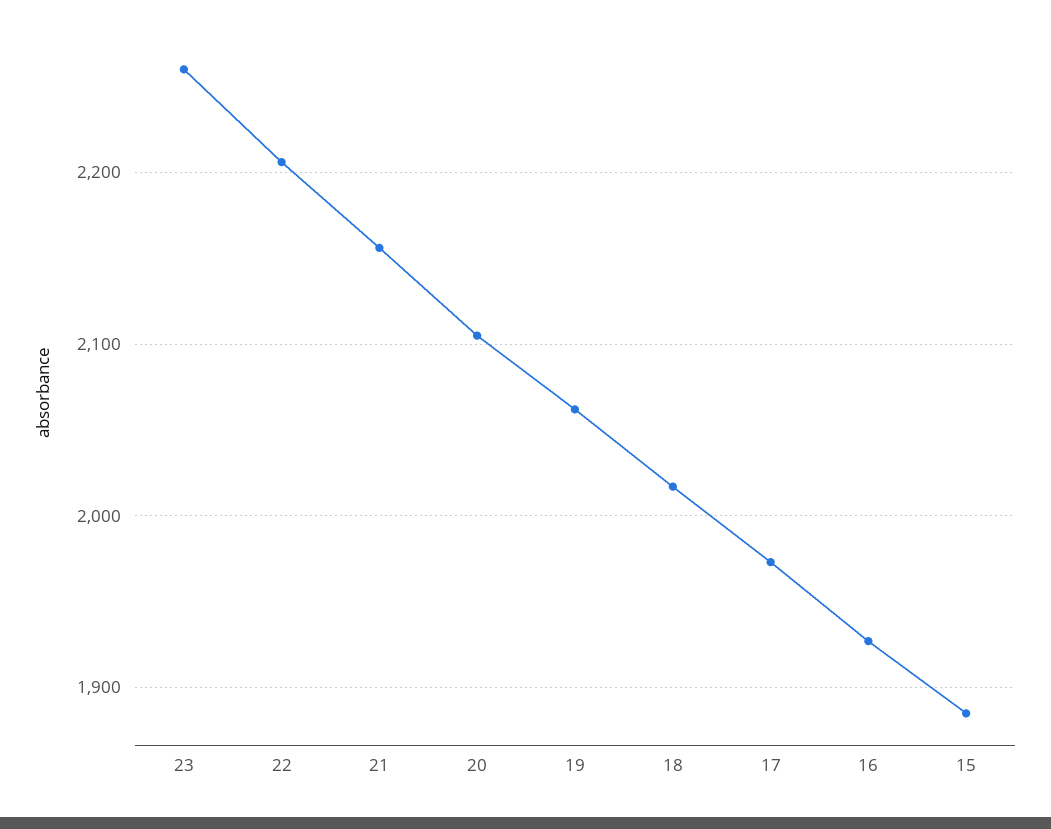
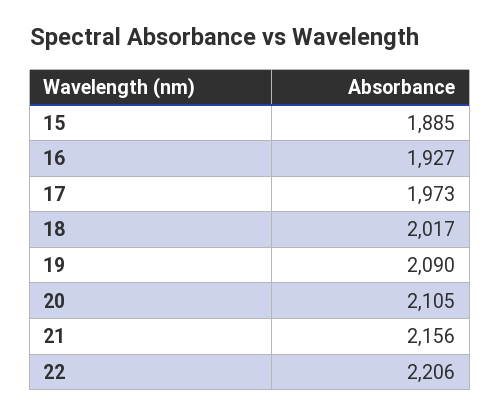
23: 2260 -> none
19: 2060 -> 2090

